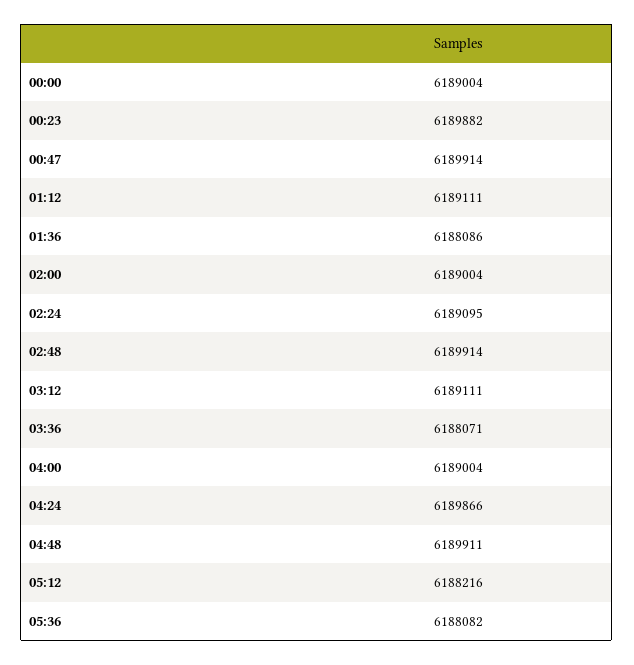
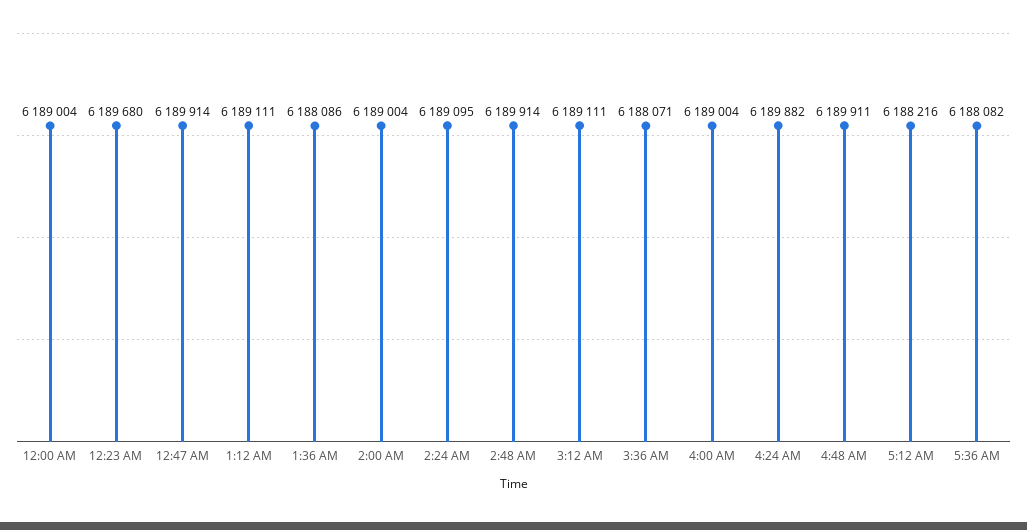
00:23: 6189882 -> 6189680
04:24: 6189866 -> 6189882

